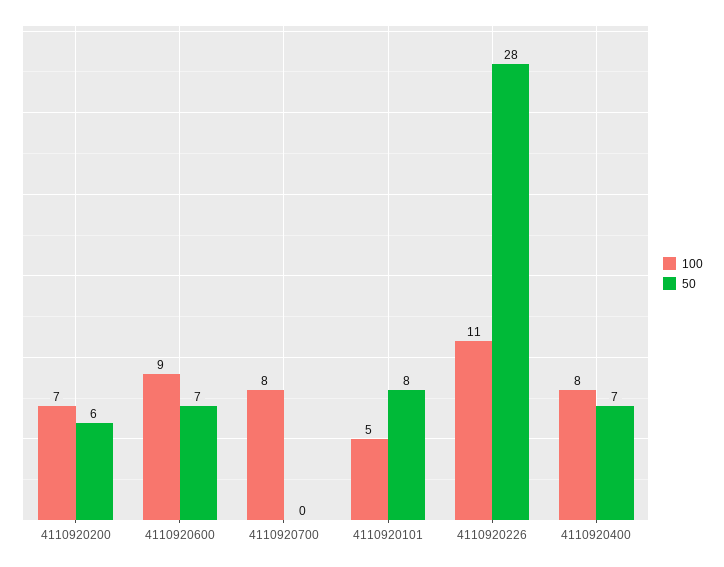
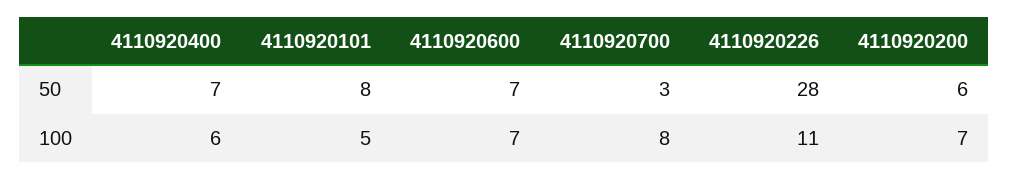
100, 4110920600: 9 -> 7
50, 4110920700: 0 -> 3
100, 4110920400: 8 -> 6

